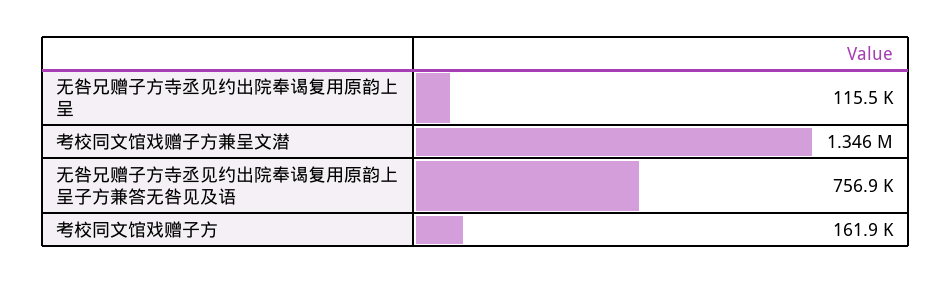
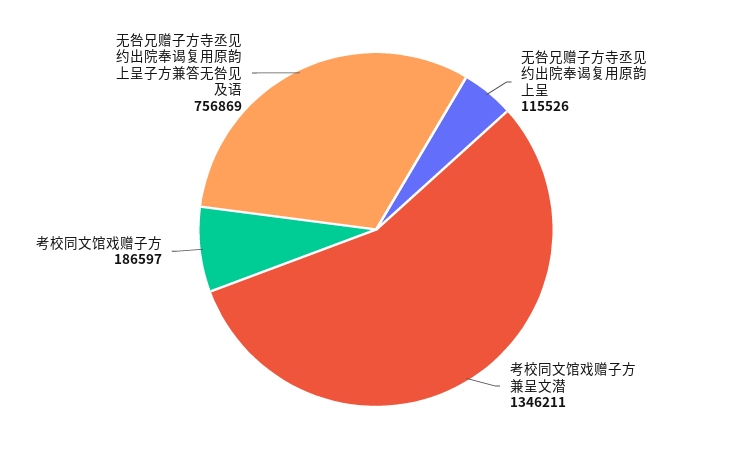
考校同文馆戏赠子方: 161900 -> 186597

